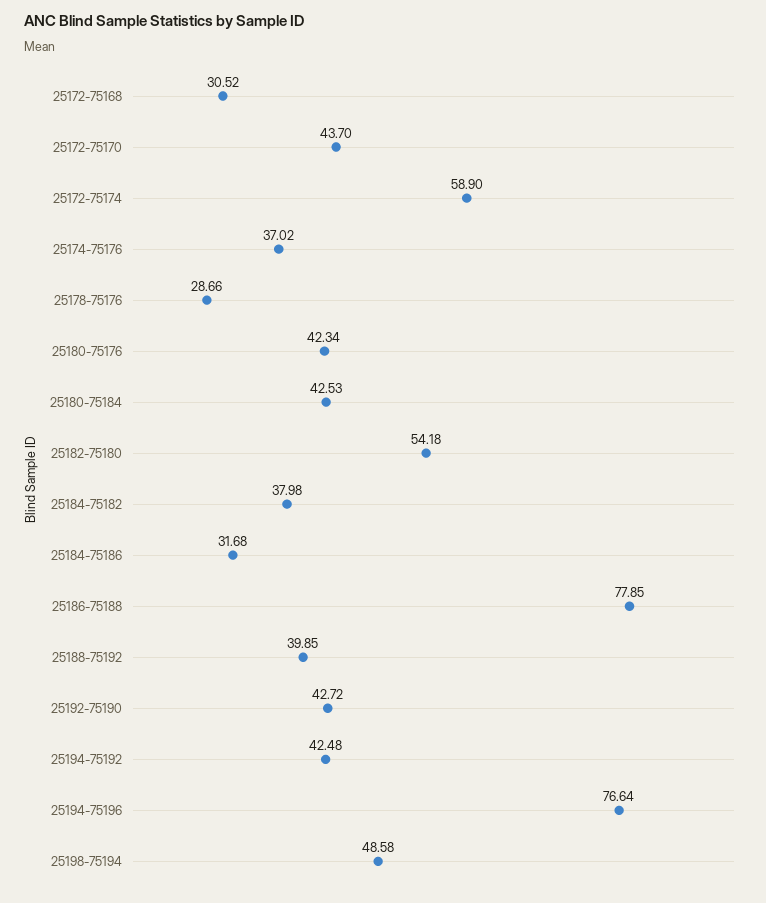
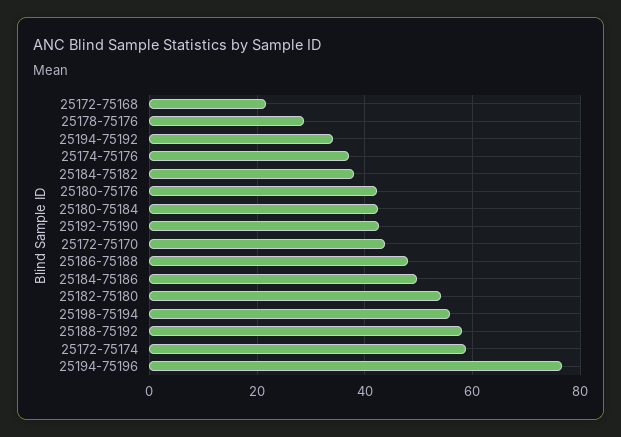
25172-75168: 30.52 -> 22
25184-75186: 31.68 -> 50
25186-75188: 77.85 -> 48
25188-75192: 39.85 -> 58
25194-75192: 42.48 -> 34
25198-75194: 48.58 -> 56

